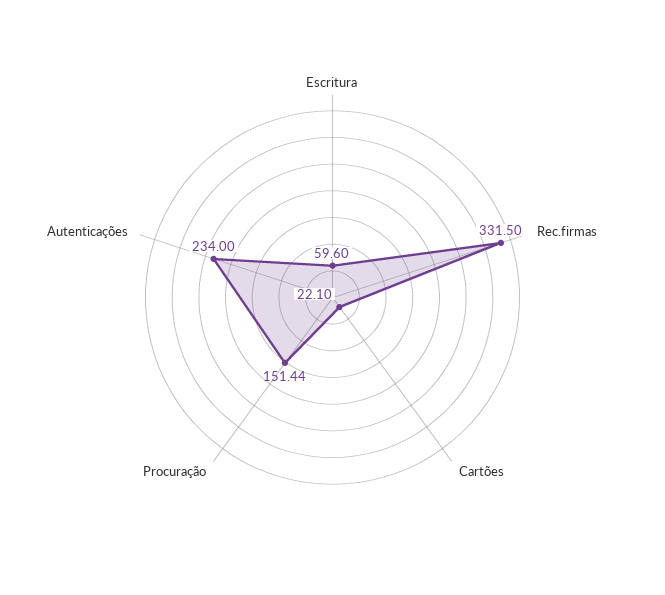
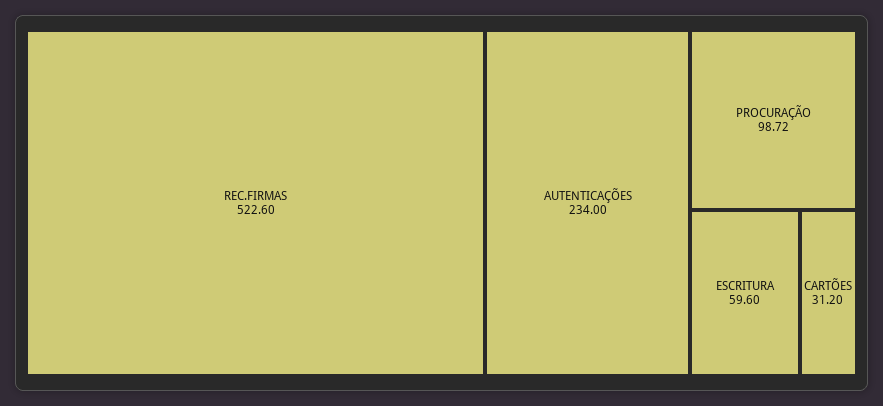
Rec.firmas: 331.5 -> 522.6
Cartões: 22.1 -> 31.2
Procuração: 151.44 -> 98.72

